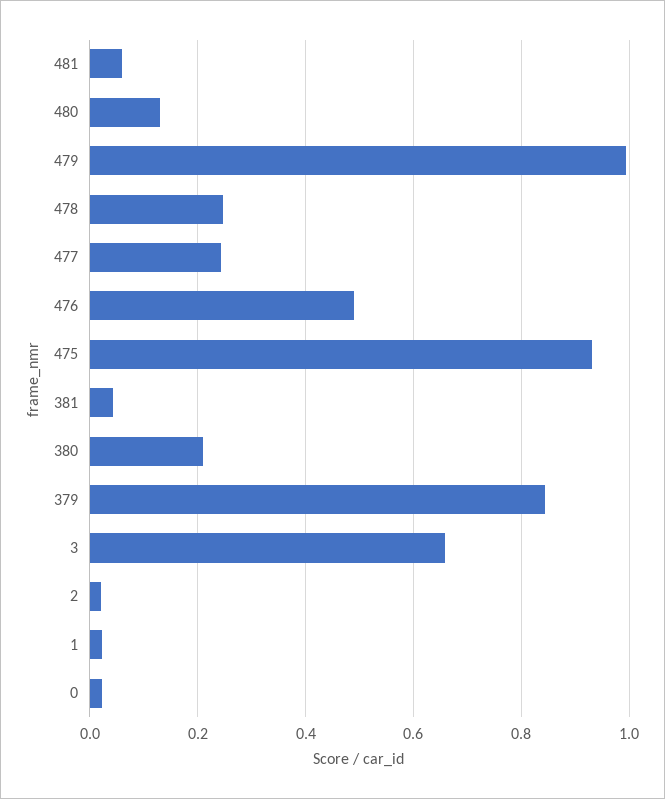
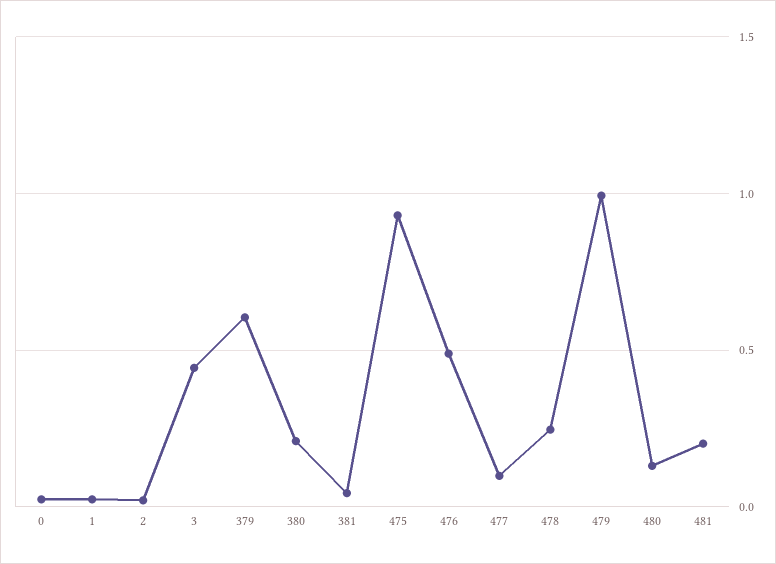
481: 0.06 -> 0.2
477: 0.24 -> 0.1
379: 0.84 -> 0.6
3: 0.66 -> 0.45

